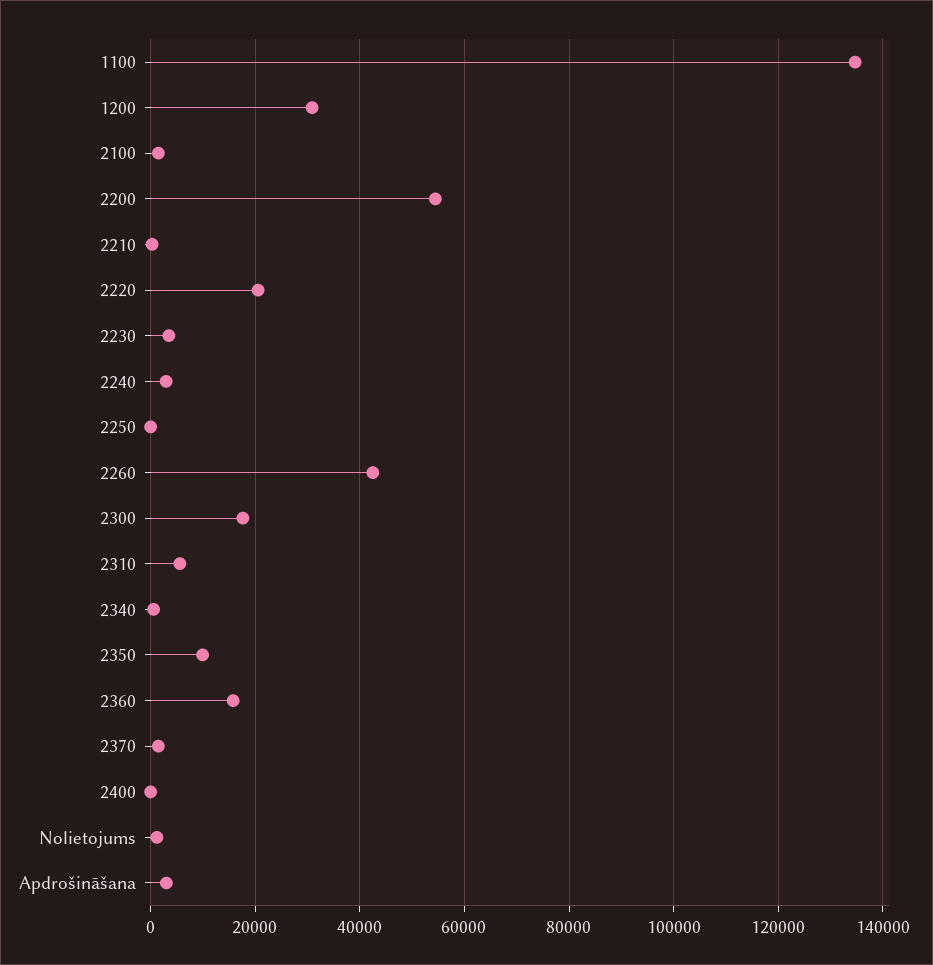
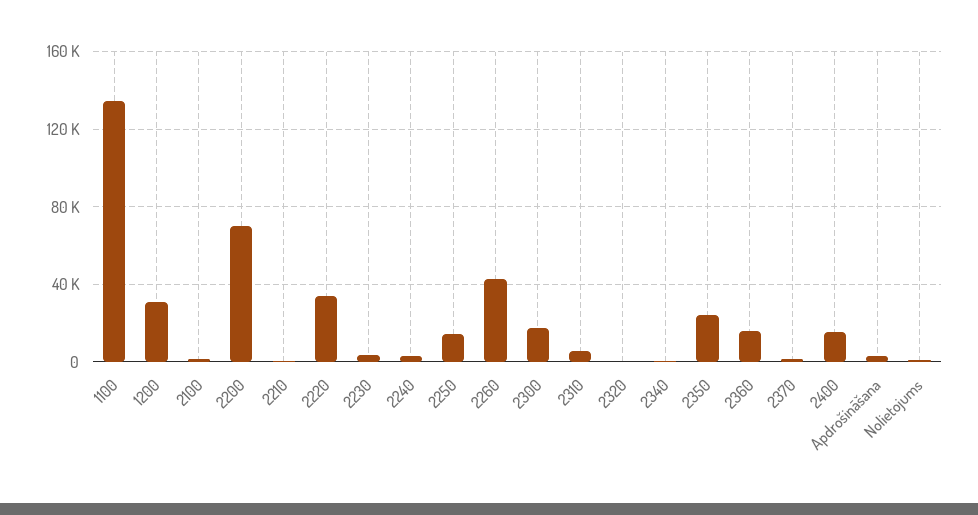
2200: 54000 -> 70000
2220: 20000 -> 35000
2250: 0 -> 15000
2350: 10000 -> 25000
2400: 0 -> 15000
2320: none -> 0

